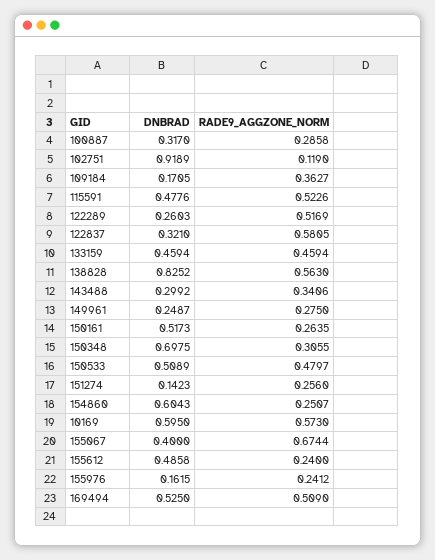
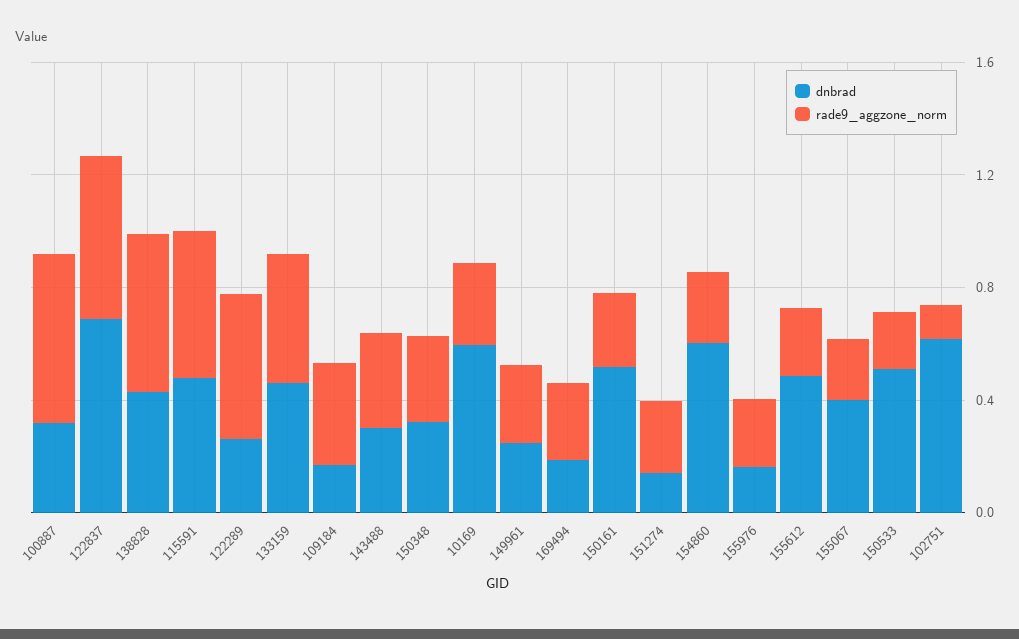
RADE9_AGGZONE_NORM, 100887: 0.2858 -> 0.6
DNBRAD, 102751: 0.9189 -> 0.6
DNBRAD, 122837: 0.321 -> 0.7
DNBRAD, 138828: 0.8252 -> 0.4
DNBRAD, 150348: 0.6975 -> 0.3
RADE9_AGGZONE_NORM, 150533: 0.4797 -> 0.2
RADE9_AGGZONE_NORM, 10169: 0.573 -> 0.3
RADE9_AGGZONE_NORM, 155067: 0.6744 -> 0.2
DNBRAD, 169494: 0.525 -> 0.2
RADE9_AGGZONE_NORM, 169494: 0.509 -> 0.3

